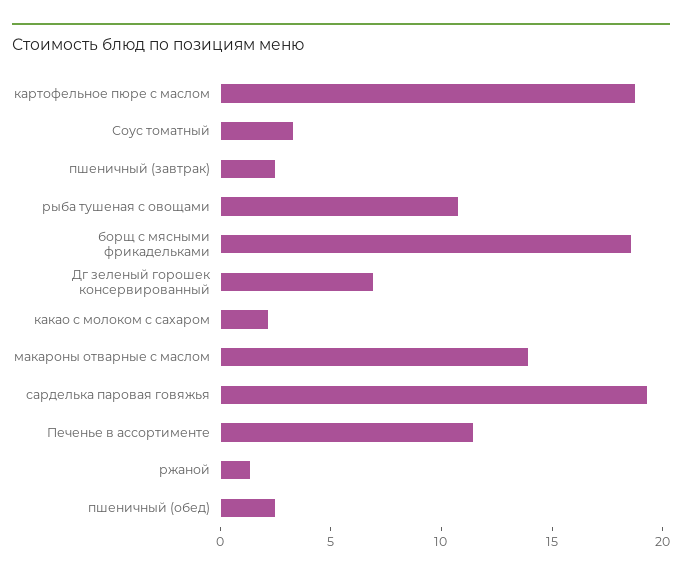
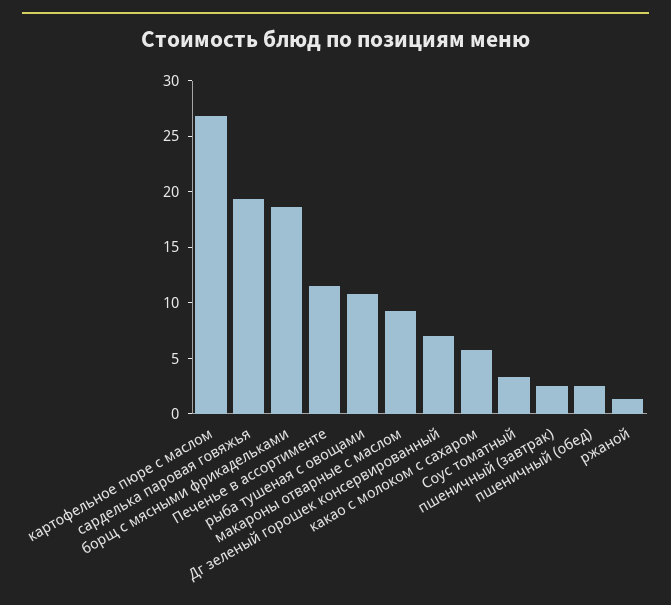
картофельное пюре с маслом: 19 -> 27
какао с молоком с сахаром: 2 -> 6
макароны отварные с маслом: 14 -> 9

